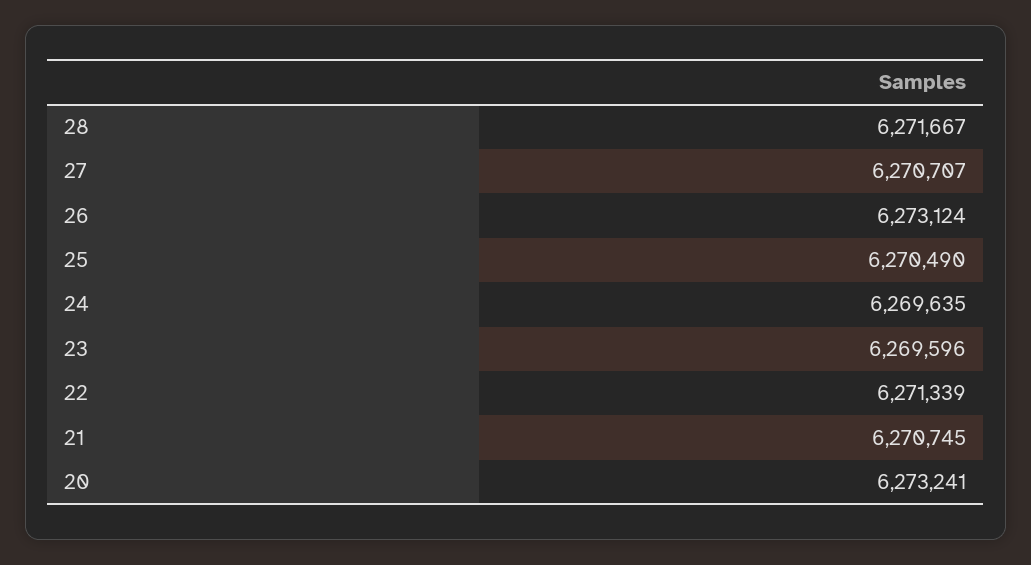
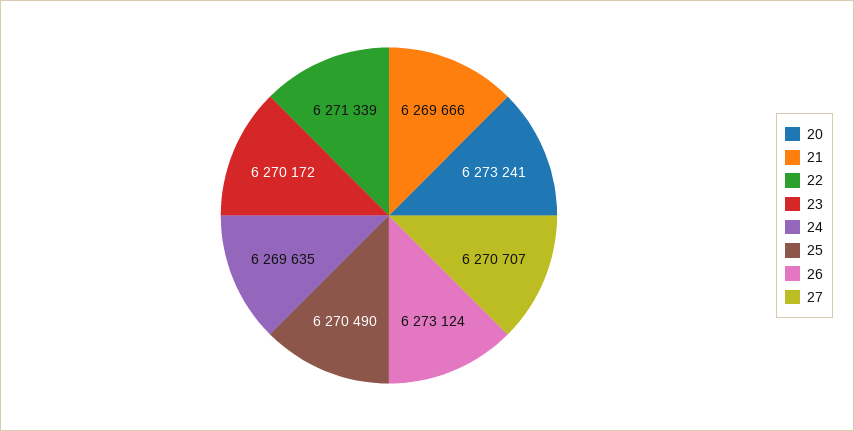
28: 6271667 -> none
23: 6269596 -> 6270172
21: 6270745 -> 6269666

